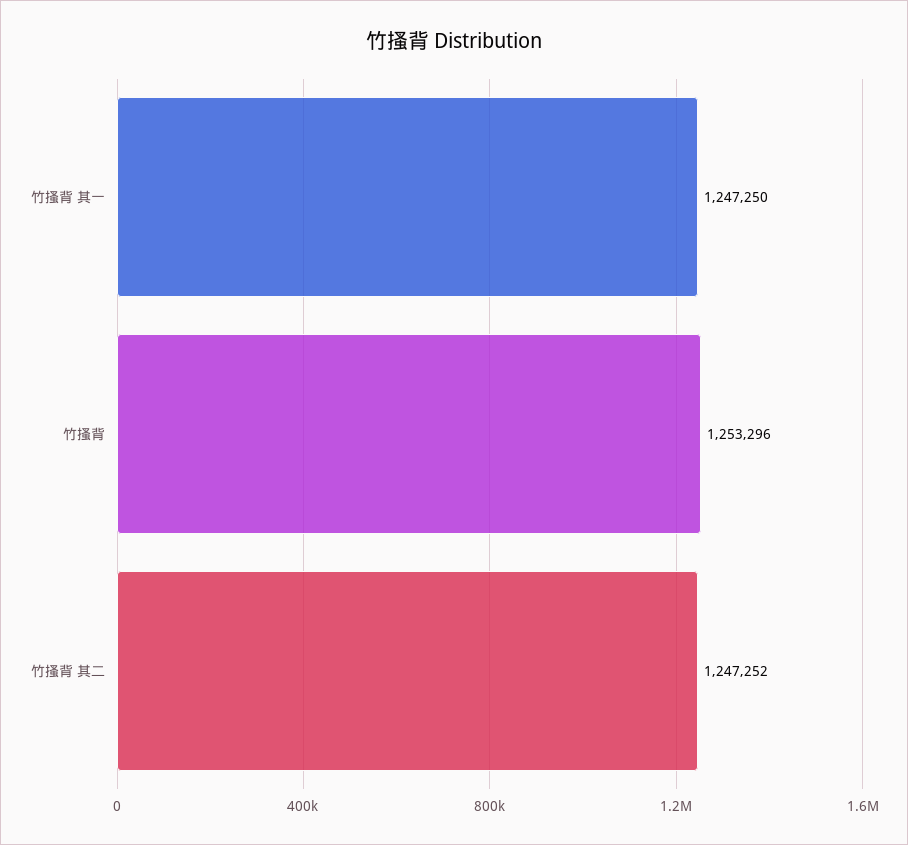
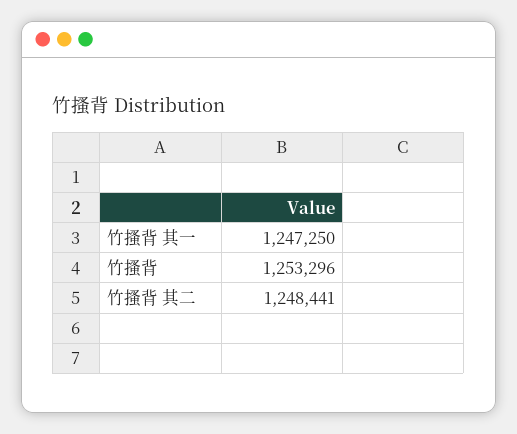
竹搔背 其二: 1247252 -> 1248441

